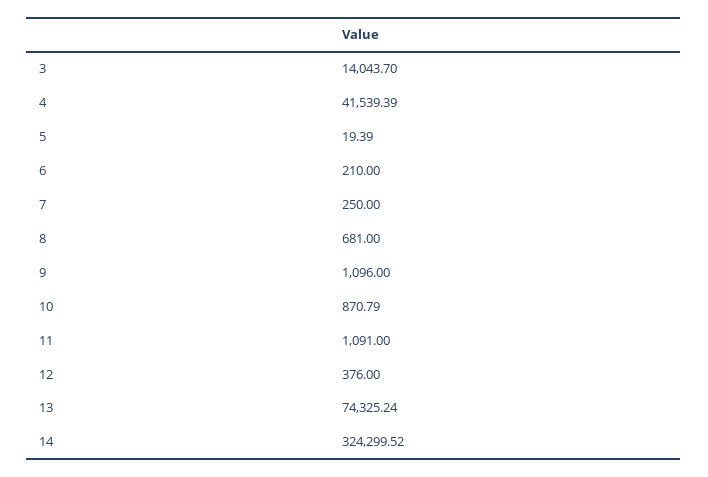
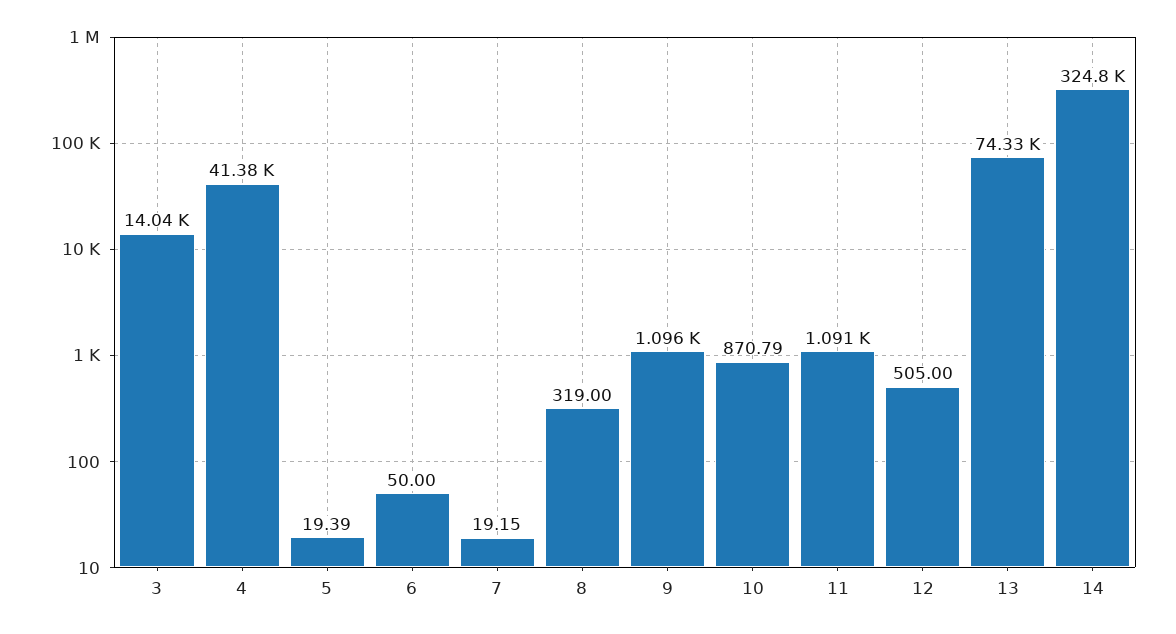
4: 41539.39 -> 41380
6: 210 -> 50
7: 250 -> 19.15
8: 681 -> 319
12: 376 -> 505
14: 324299.52 -> 324800

